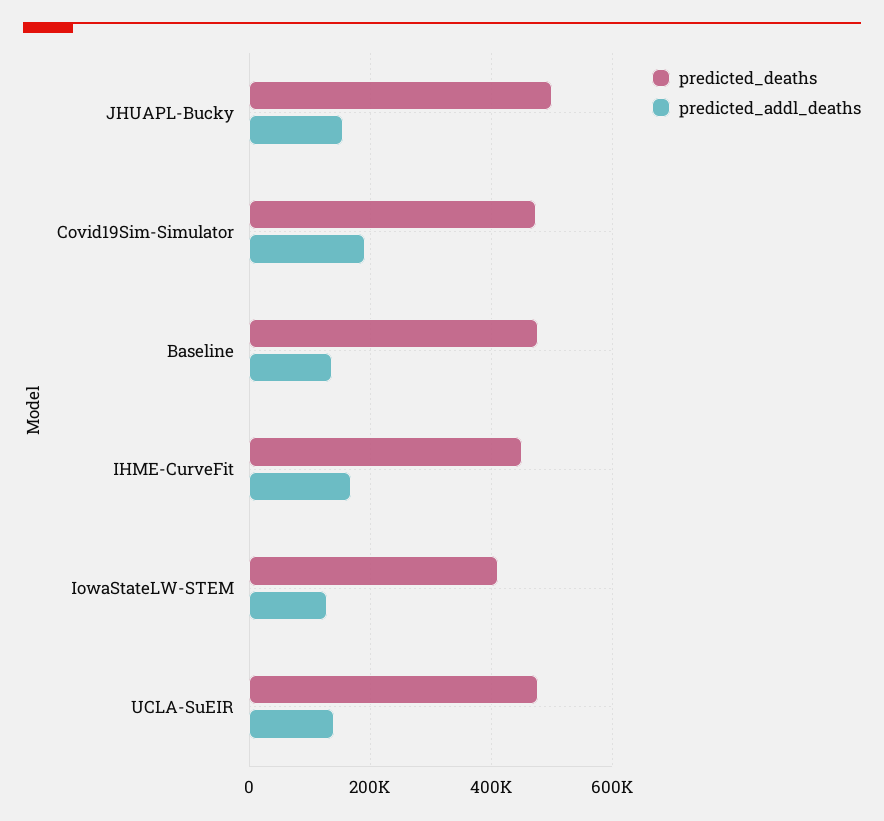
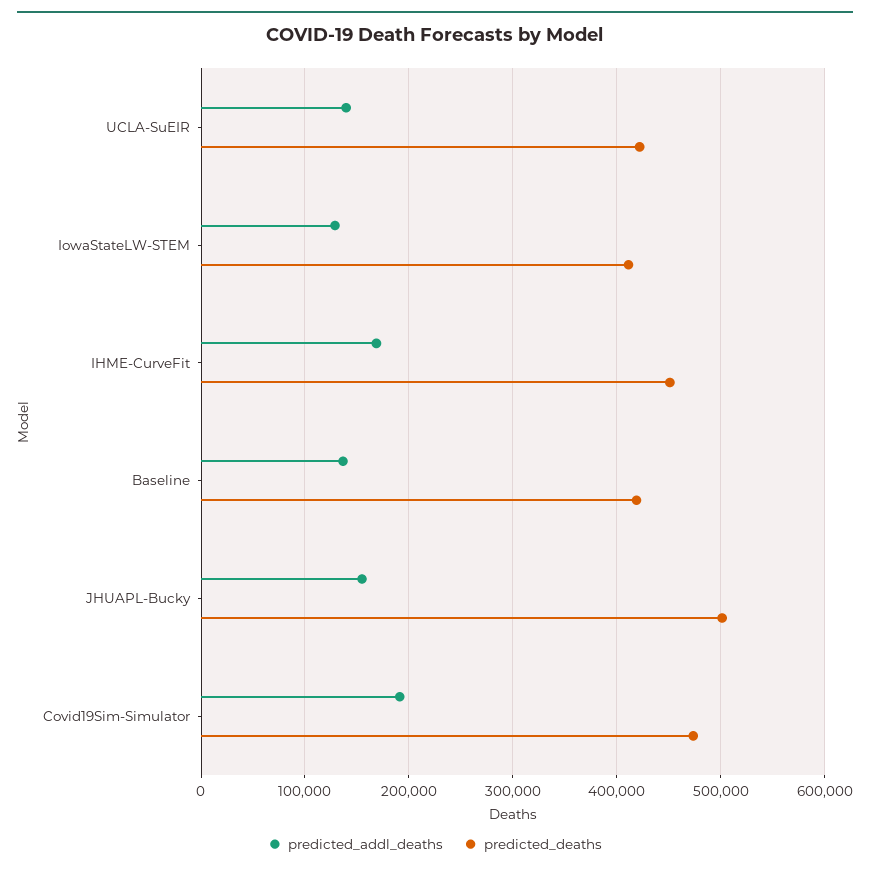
predicted_deaths, Baseline: 480000 -> 420000
predicted_deaths, UCLA-SuEIR: 480000 -> 420000

